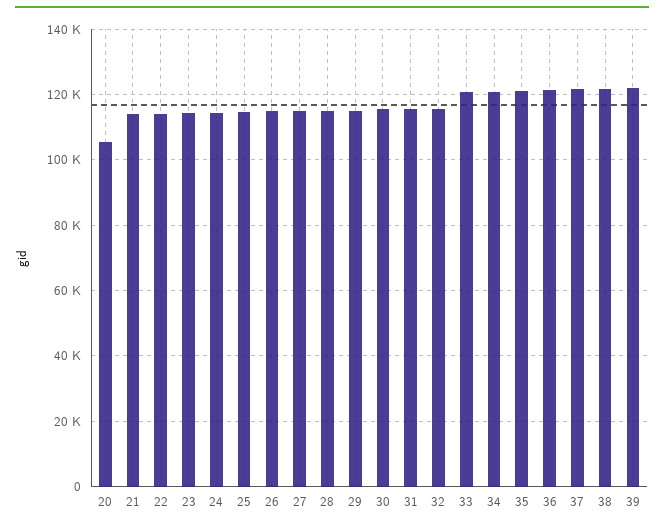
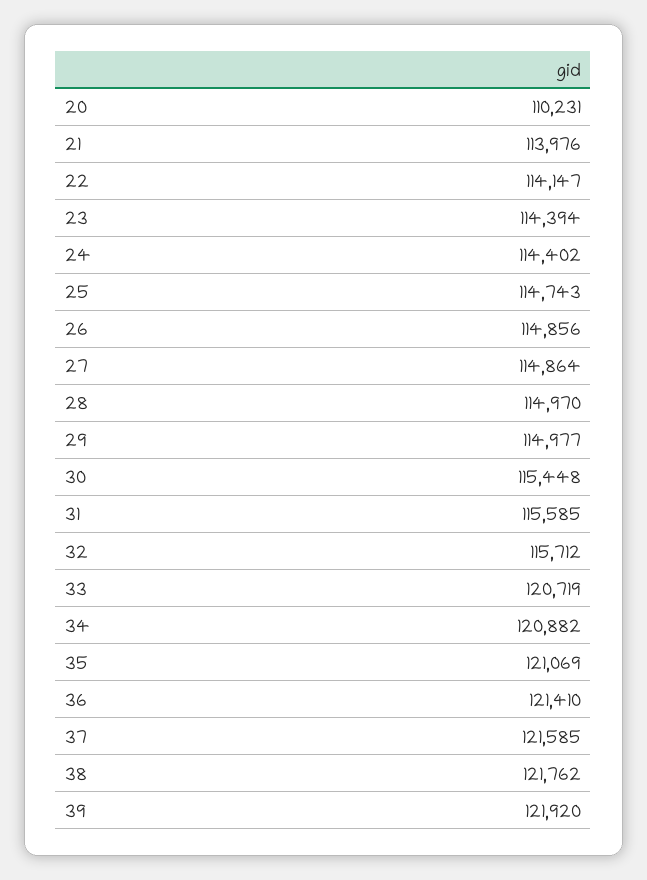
20: 106000 -> 110231

